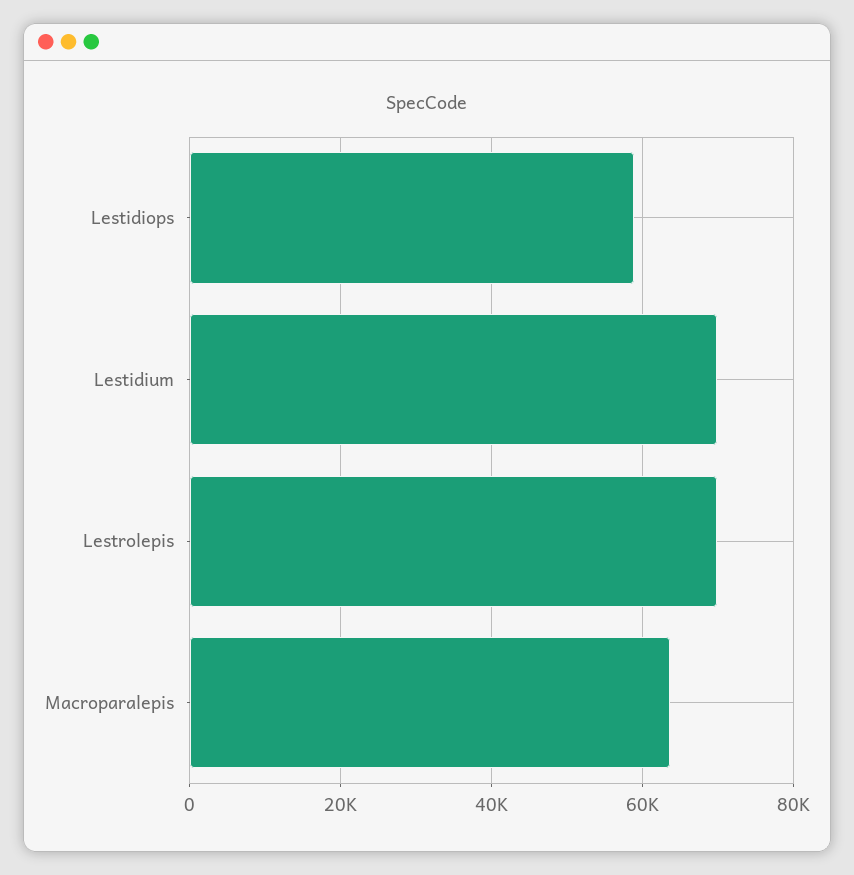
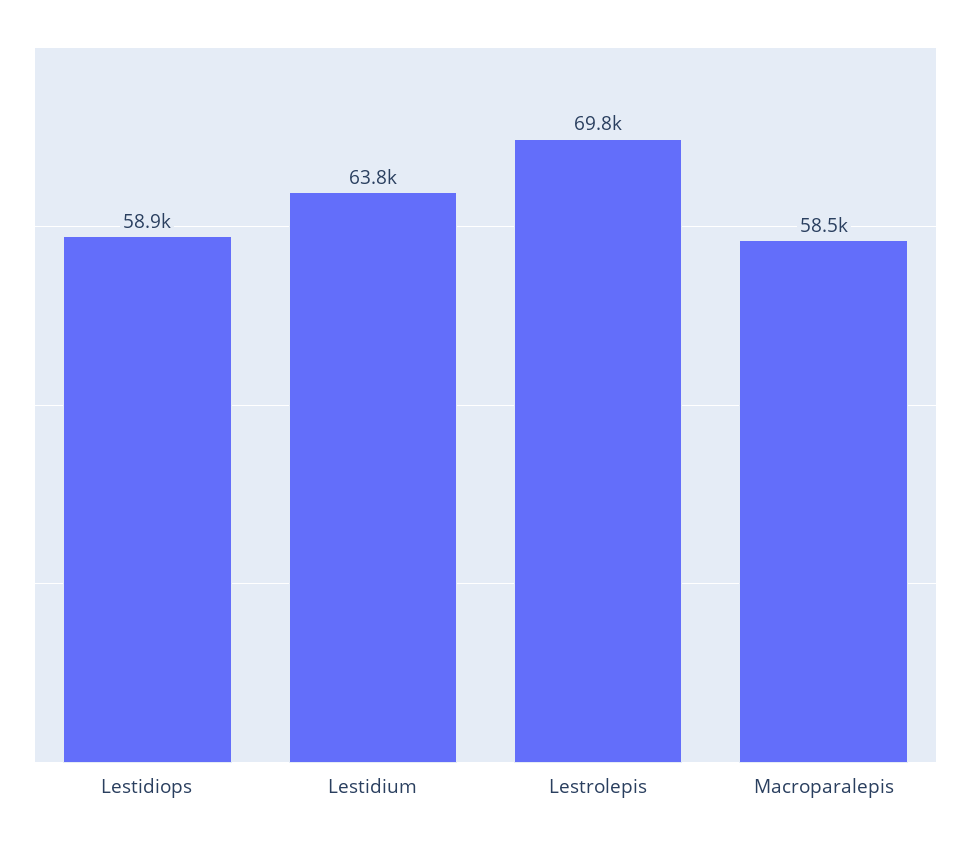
Lestidium: 70000 -> 63800
Macroparalepis: 64000 -> 58500

